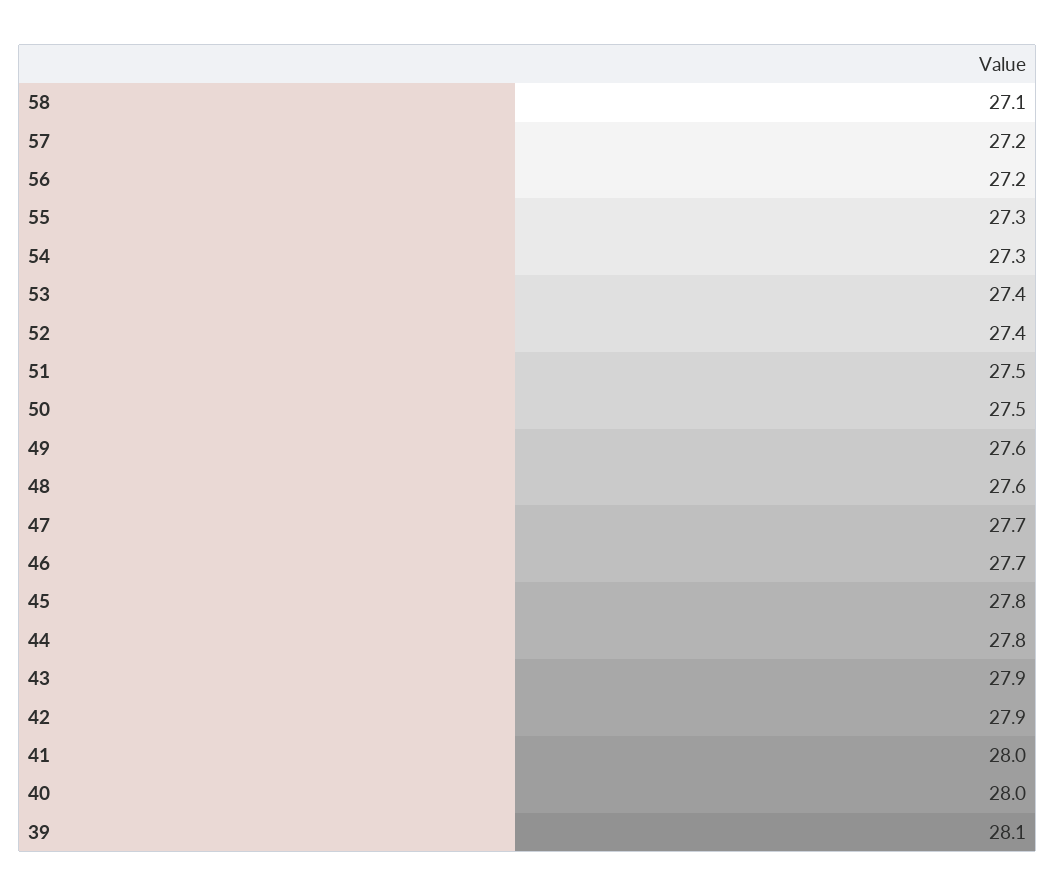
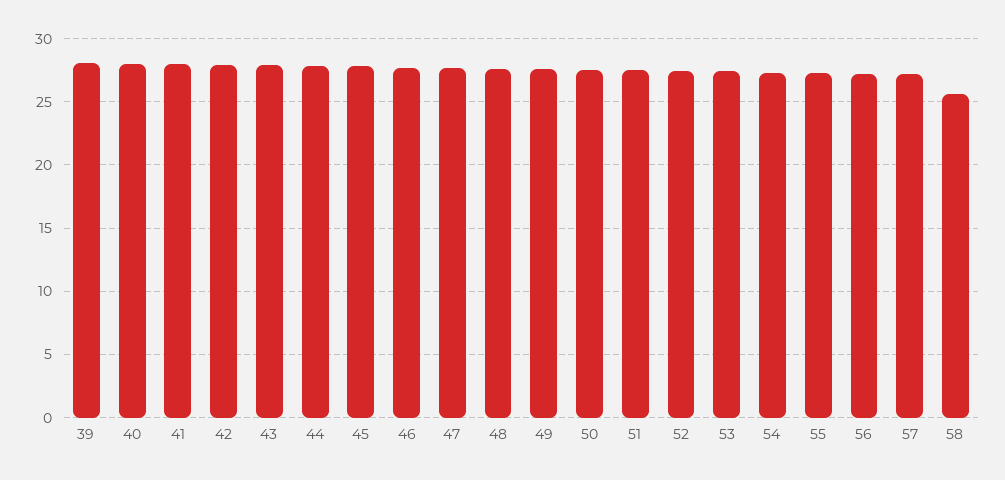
58: 27.1 -> 25.5

